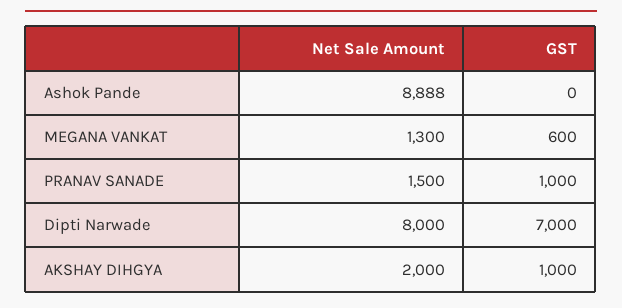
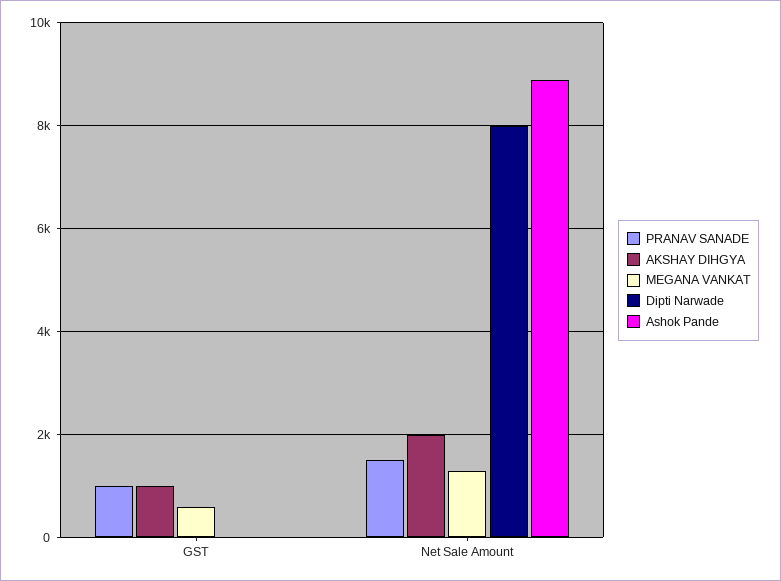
Dipti Narwade, GST: 7000 -> 0

